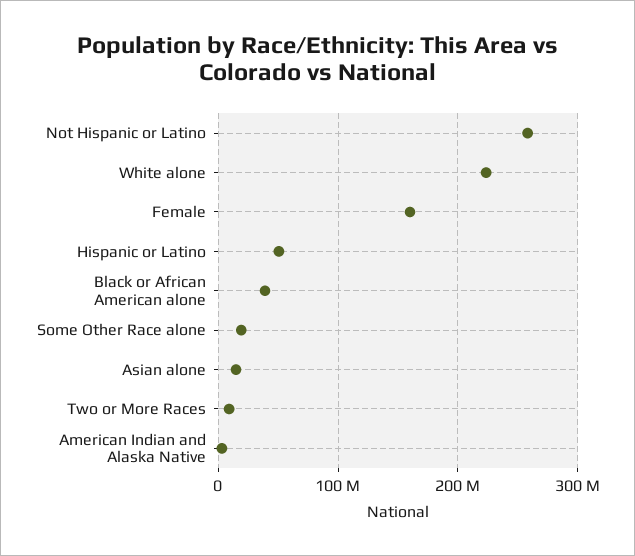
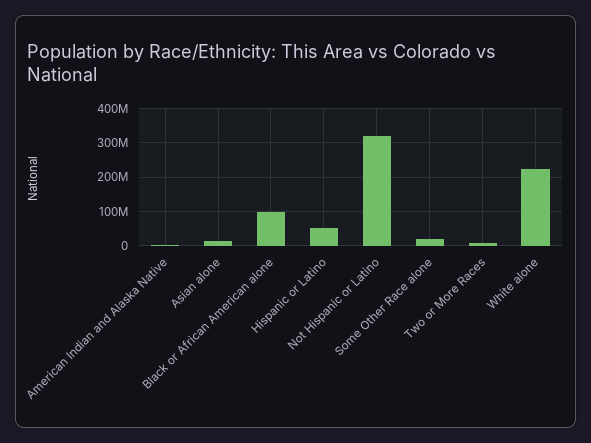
Not Hispanic or Latino: 260000000 -> 320000000
Female: 160000000 -> none
Black or African American alone: 40000000 -> 100000000

